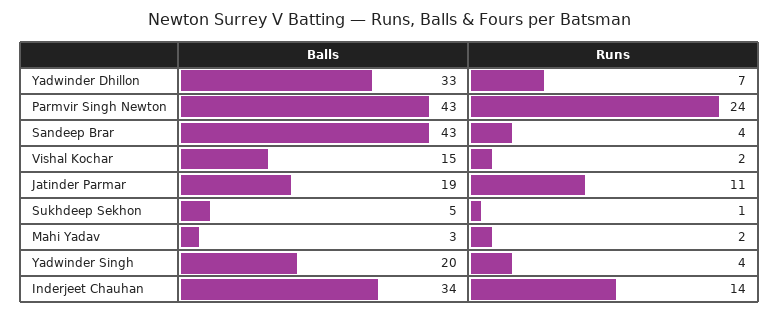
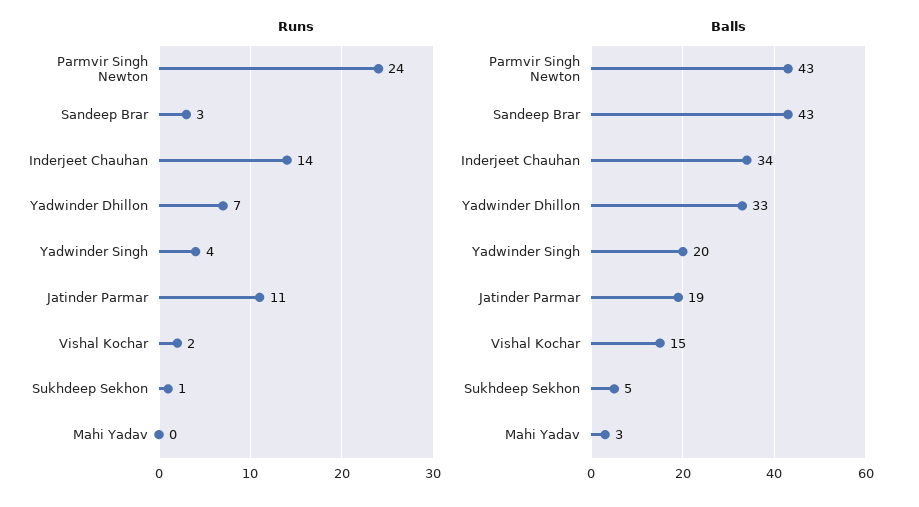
Runs, Sandeep Brar: 4 -> 3
Runs, Mahi Yadav: 2 -> 0

